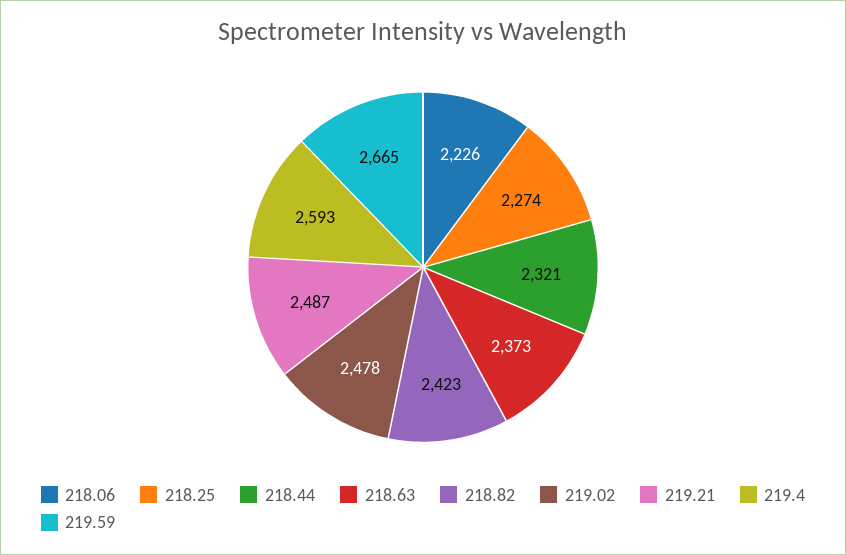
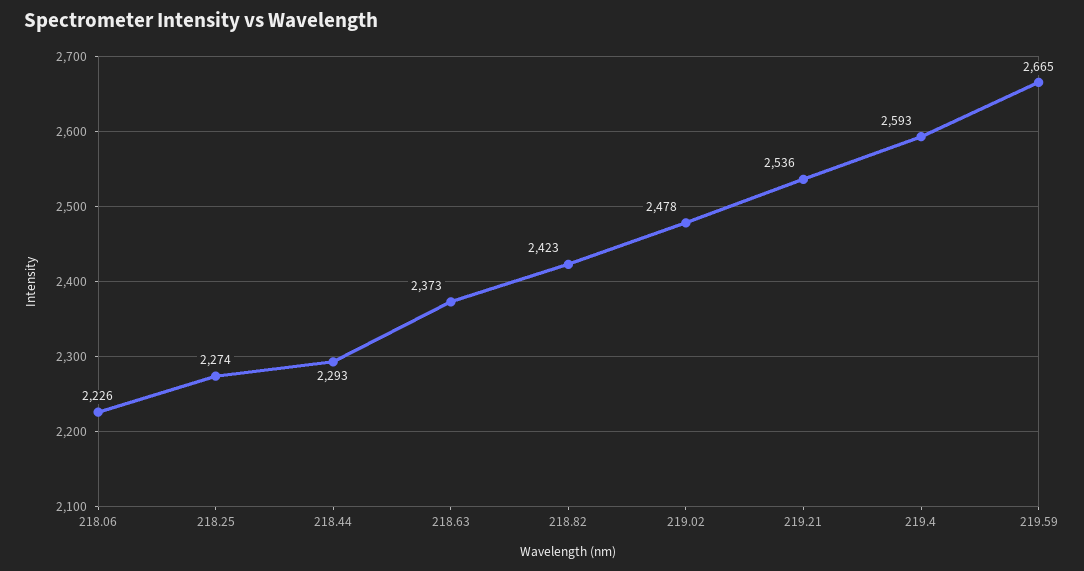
218.44: 2321 -> 2293
219.21: 2487 -> 2536

